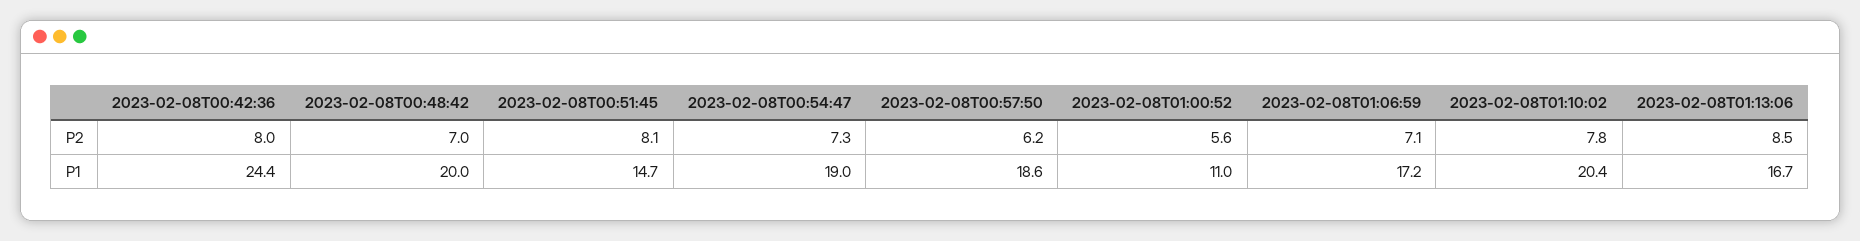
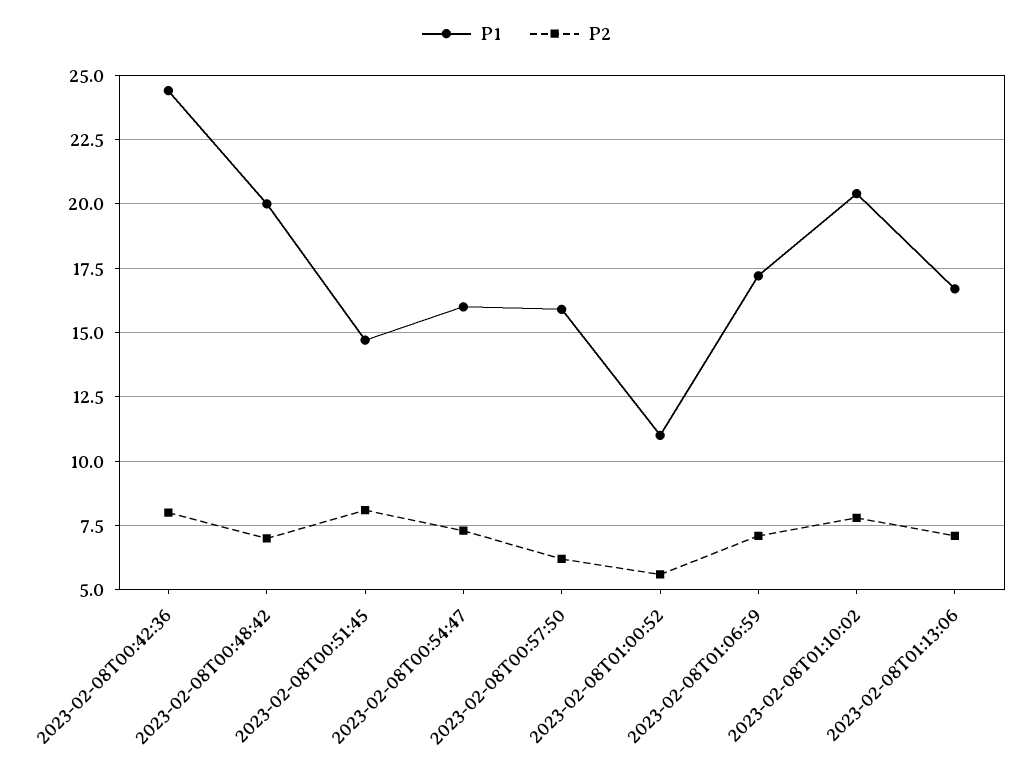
P2, 2023-02-08T01:13:06: 8.5 -> 7
P1, 2023-02-08T00:54:47: 19 -> 16
P1, 2023-02-08T00:57:50: 18.6 -> 16

